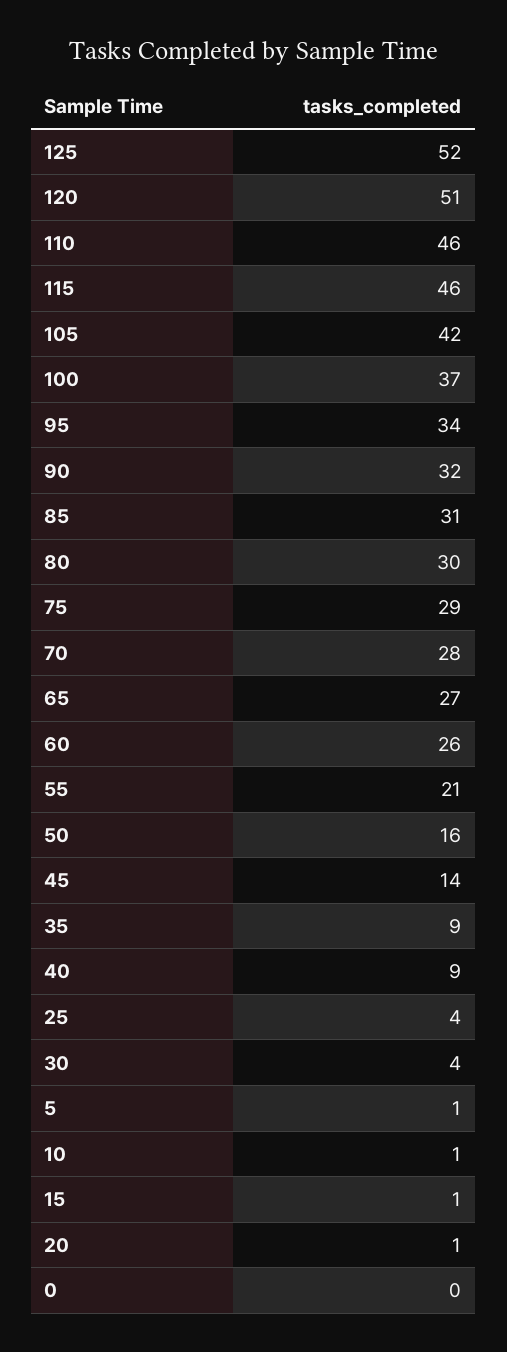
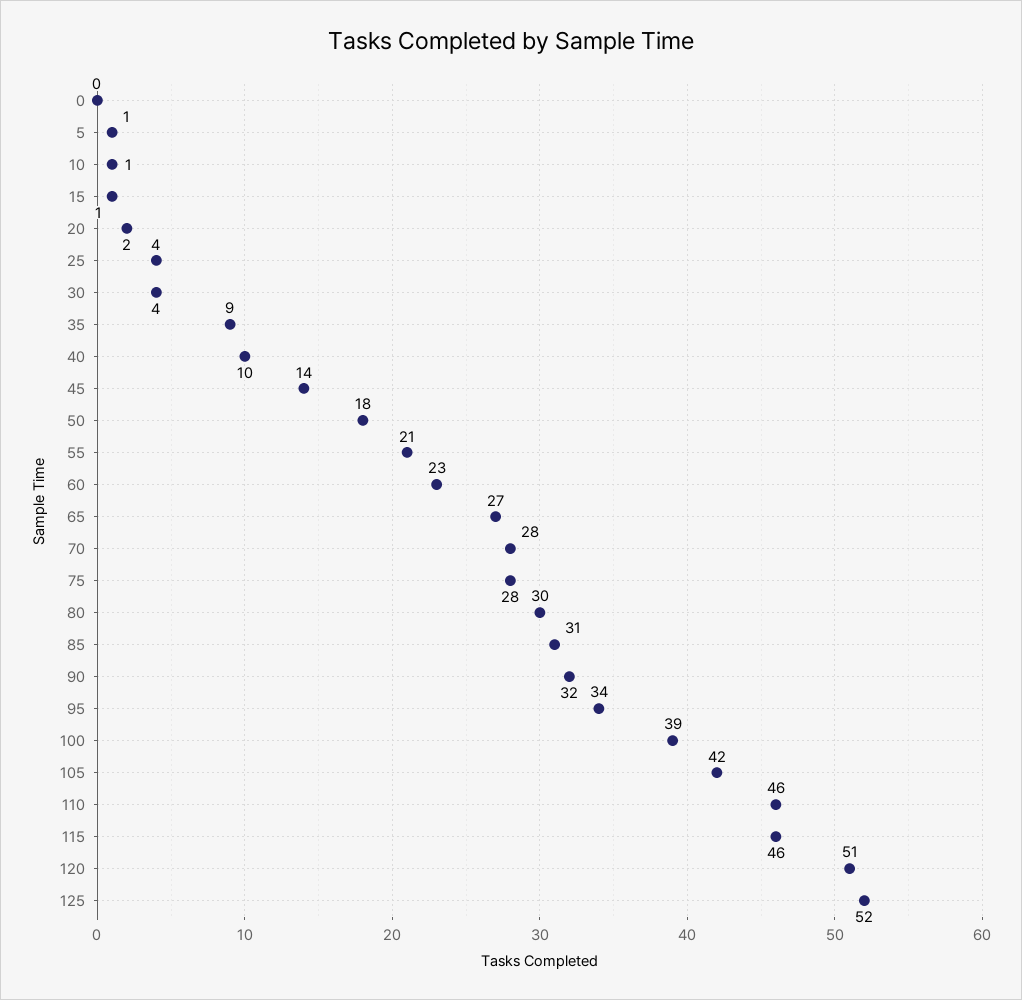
100: 37 -> 39
75: 29 -> 28
60: 26 -> 23
50: 16 -> 18
40: 9 -> 10
20: 1 -> 2

